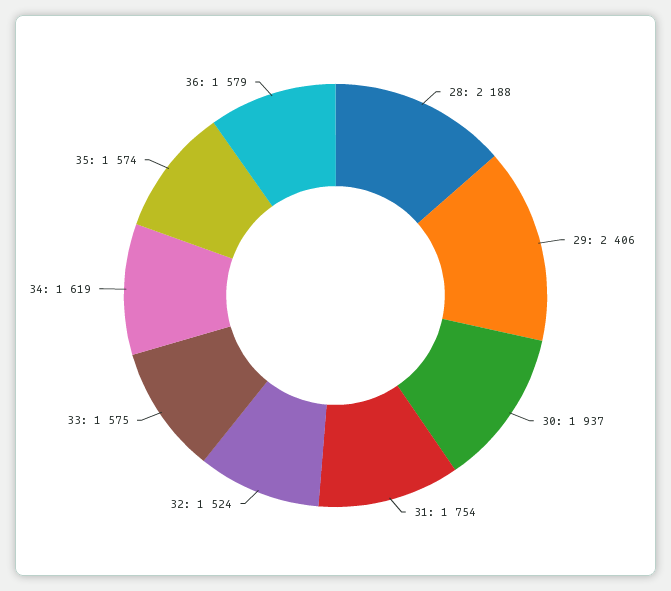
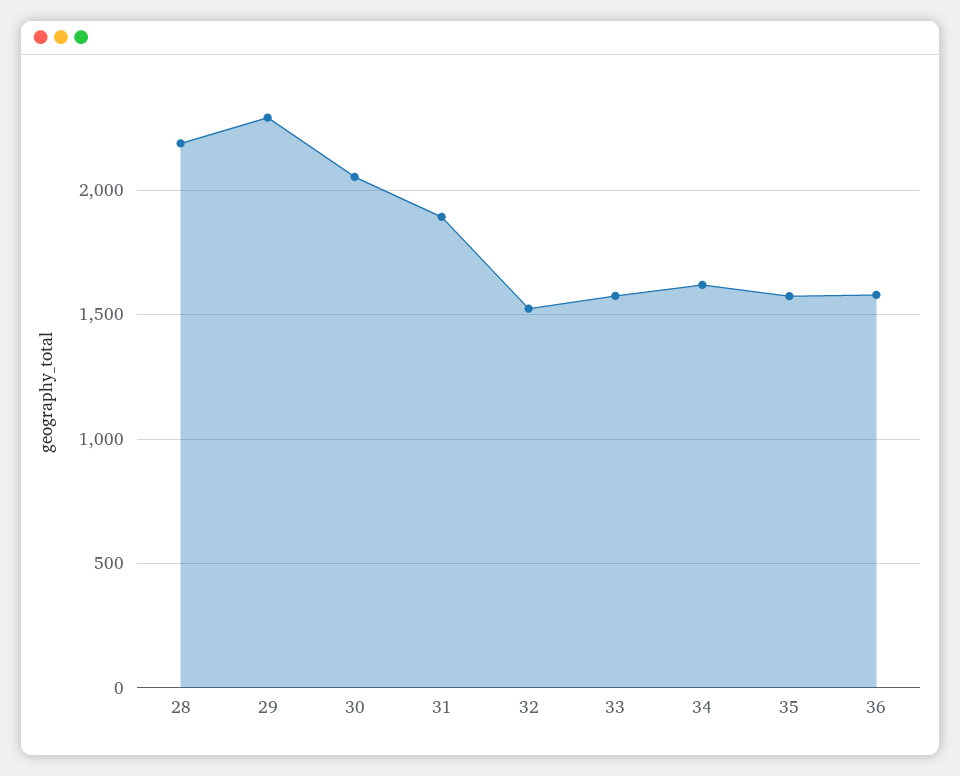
29: 2406 -> 2300
30: 1937 -> 2050
31: 1754 -> 1900

